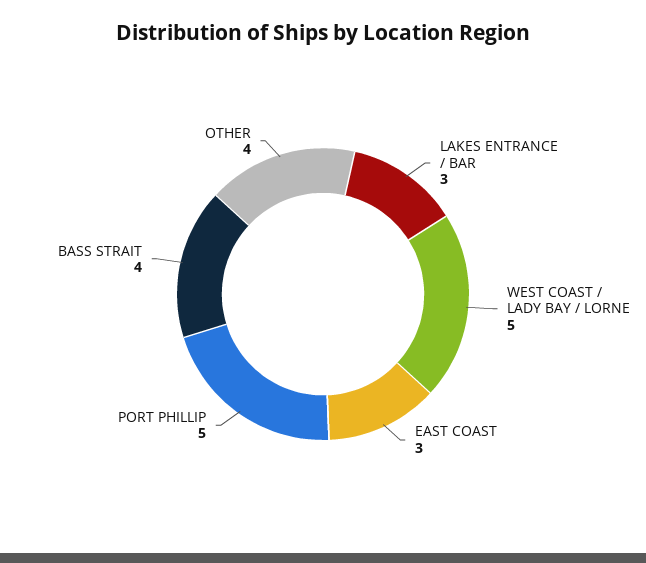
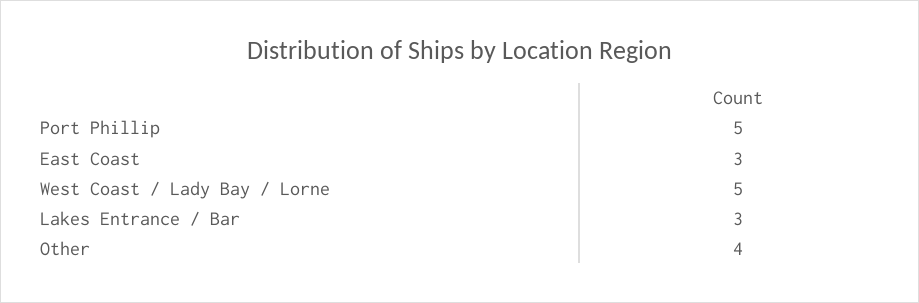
BASS STRAIT: 4 -> none

